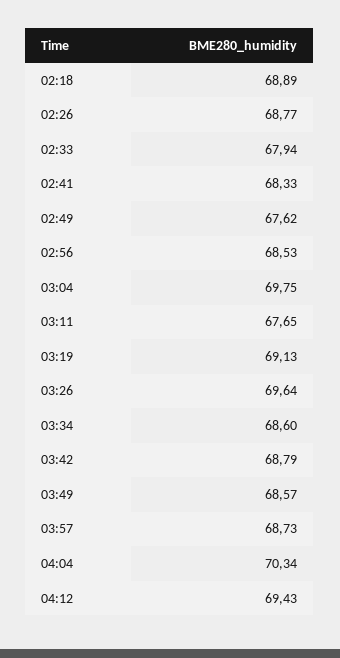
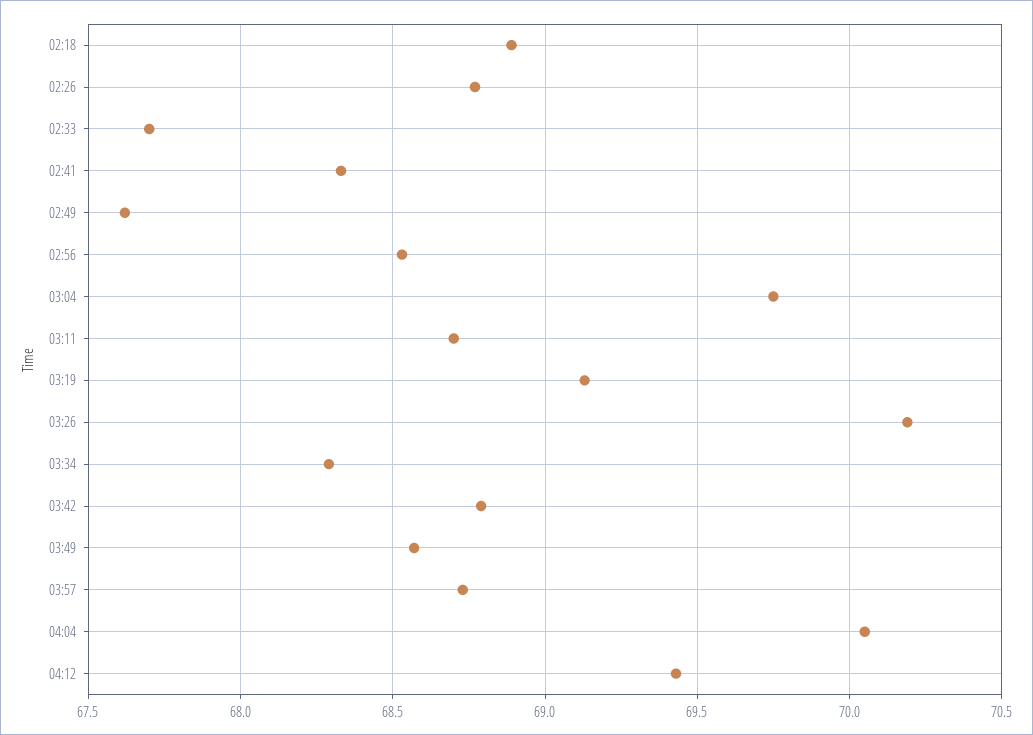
02:33: 67.94 -> 67.7
03:11: 67.65 -> 68.7
03:26: 69.64 -> 70.2
03:34: 68.6 -> 68.3
04:04: 70.34 -> 70.05

